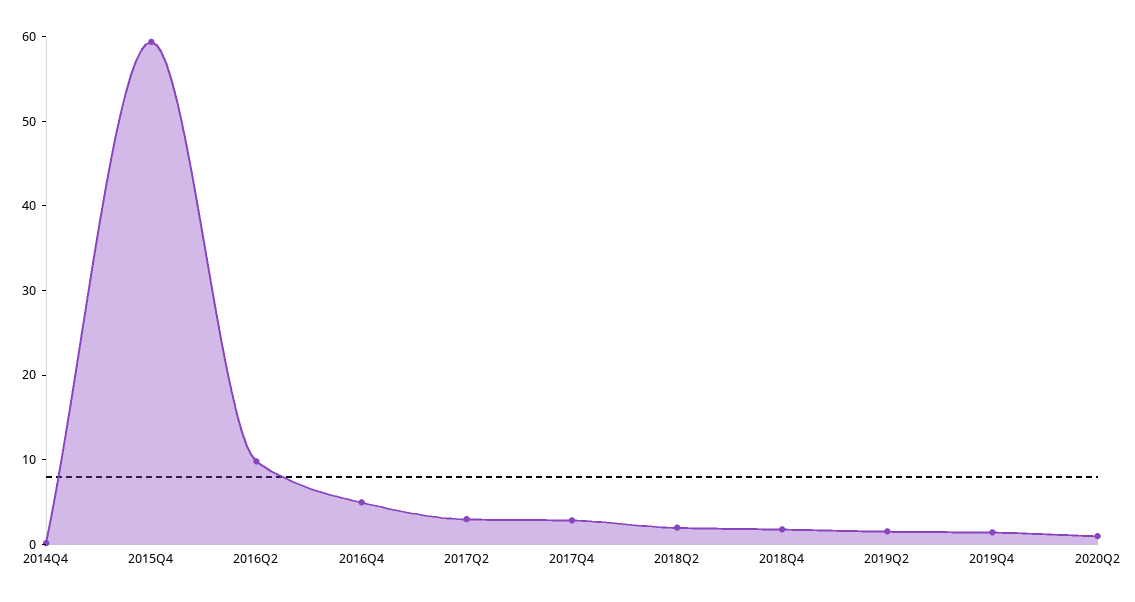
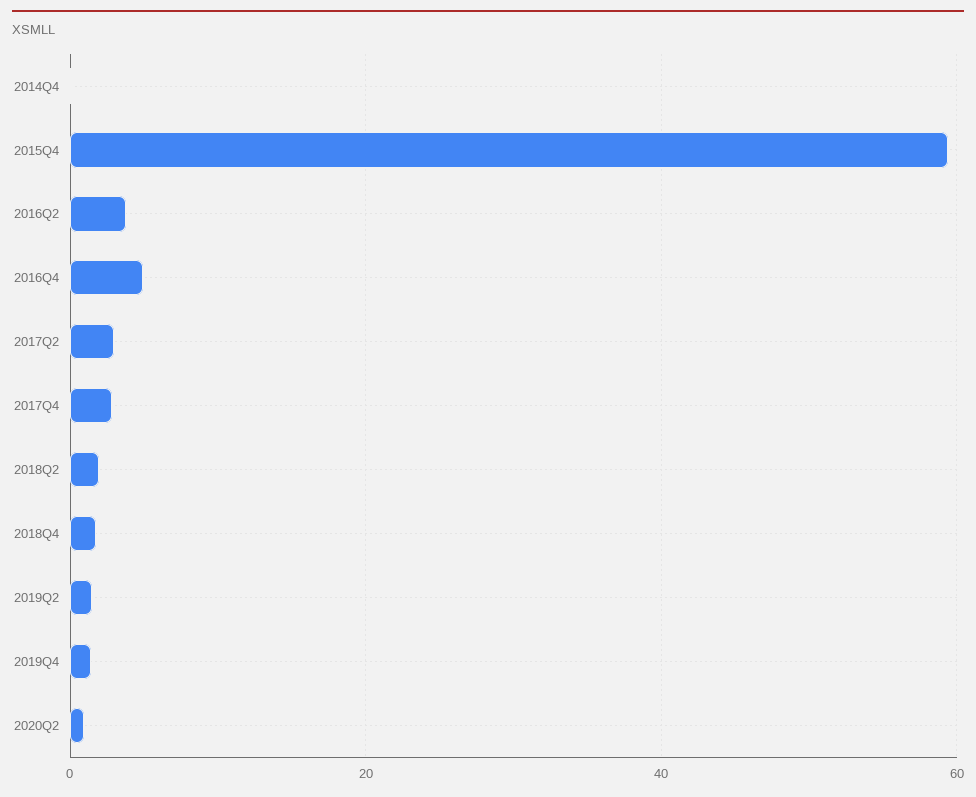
2016Q2: 10 -> 4

